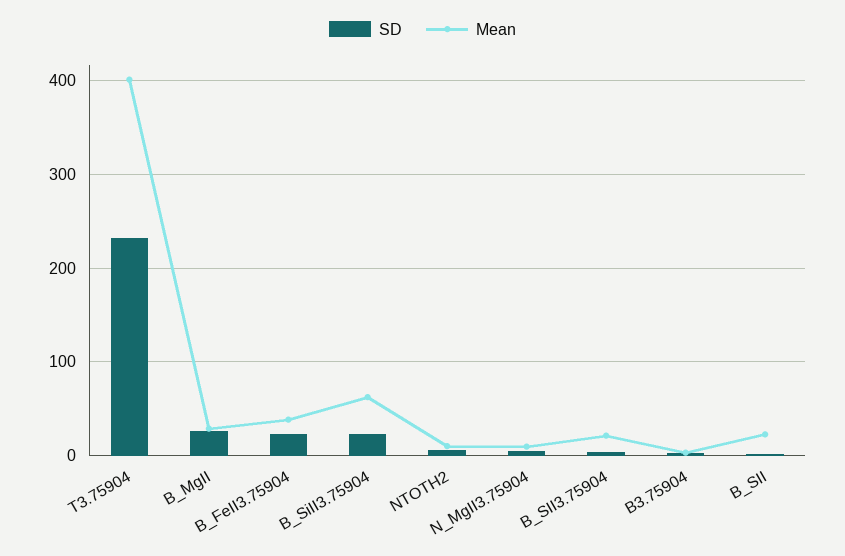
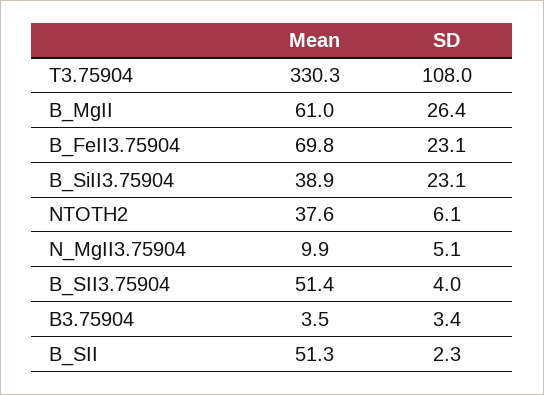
SD, T3.75904: 230 -> 108
Mean, T3.75904: 400 -> 330.3
Mean, B_MgII: 30 -> 61
Mean, B_FeII3.75904: 40 -> 69.8
Mean, B_SiII3.75904: 60 -> 38.9
Mean, NTOTH2: 10 -> 37.6
Mean, B_SII3.75904: 20 -> 51.4
Mean, B_SII: 20 -> 51.3

